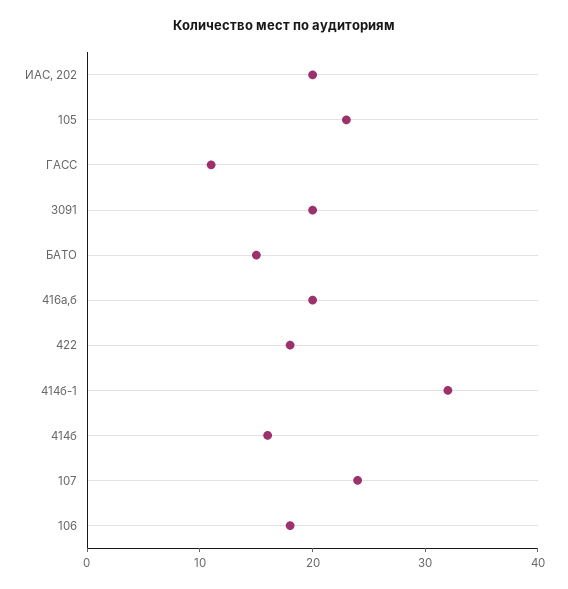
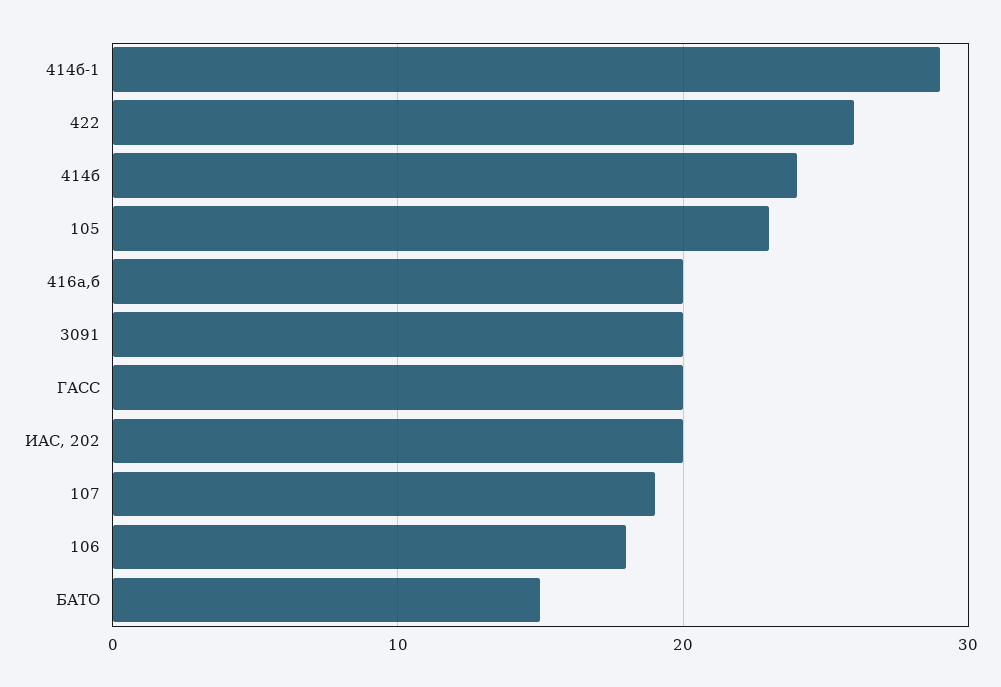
ГАСС: 11 -> 20
422: 18 -> 26
414б-1: 32 -> 29
414б: 16 -> 24
107: 24 -> 19

